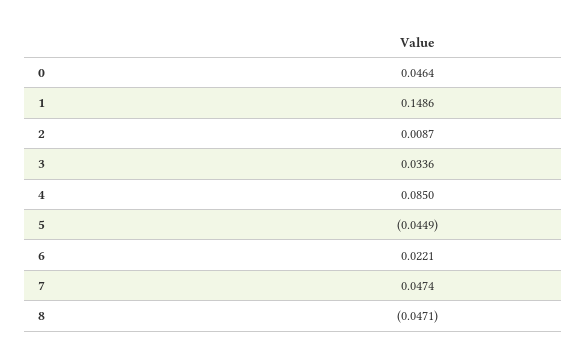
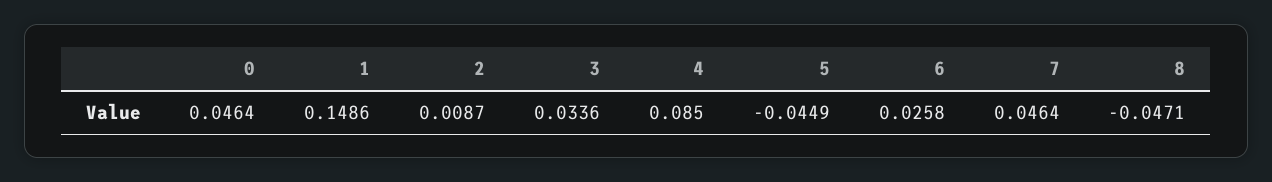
6: 0.0221 -> 0.0258
7: 0.0474 -> 0.0464

